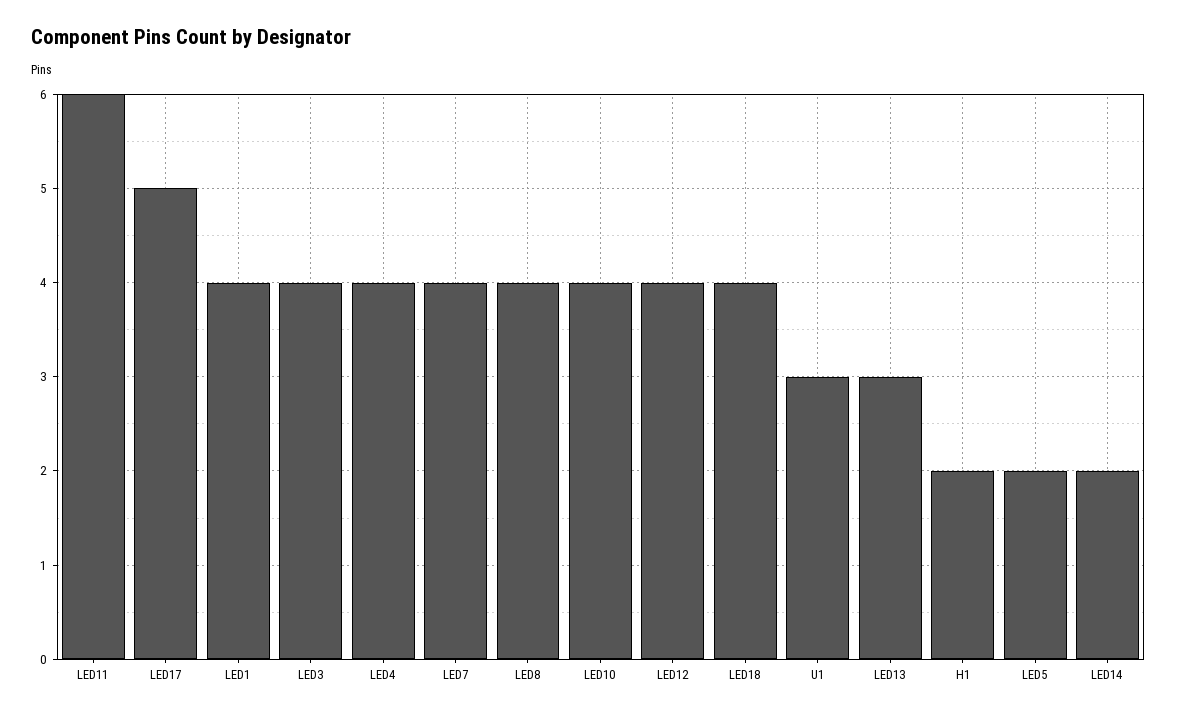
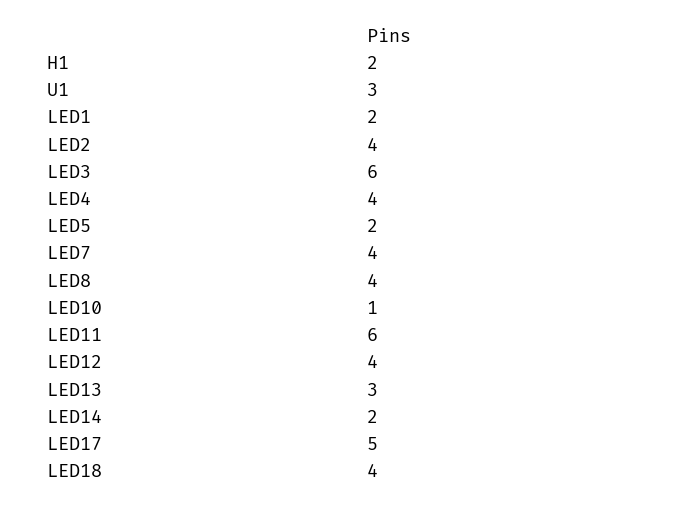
LED1: 4 -> 2
LED3: 4 -> 6
LED10: 4 -> 1
LED2: none -> 4

